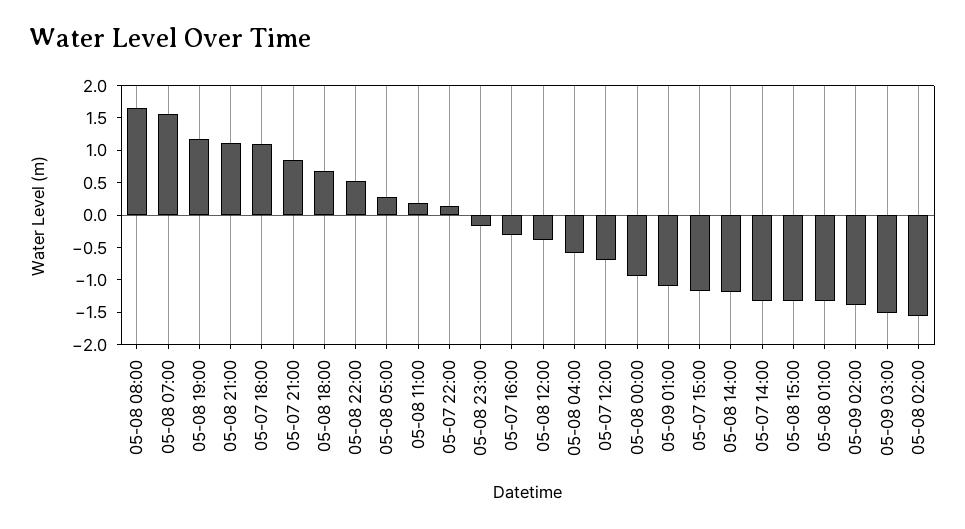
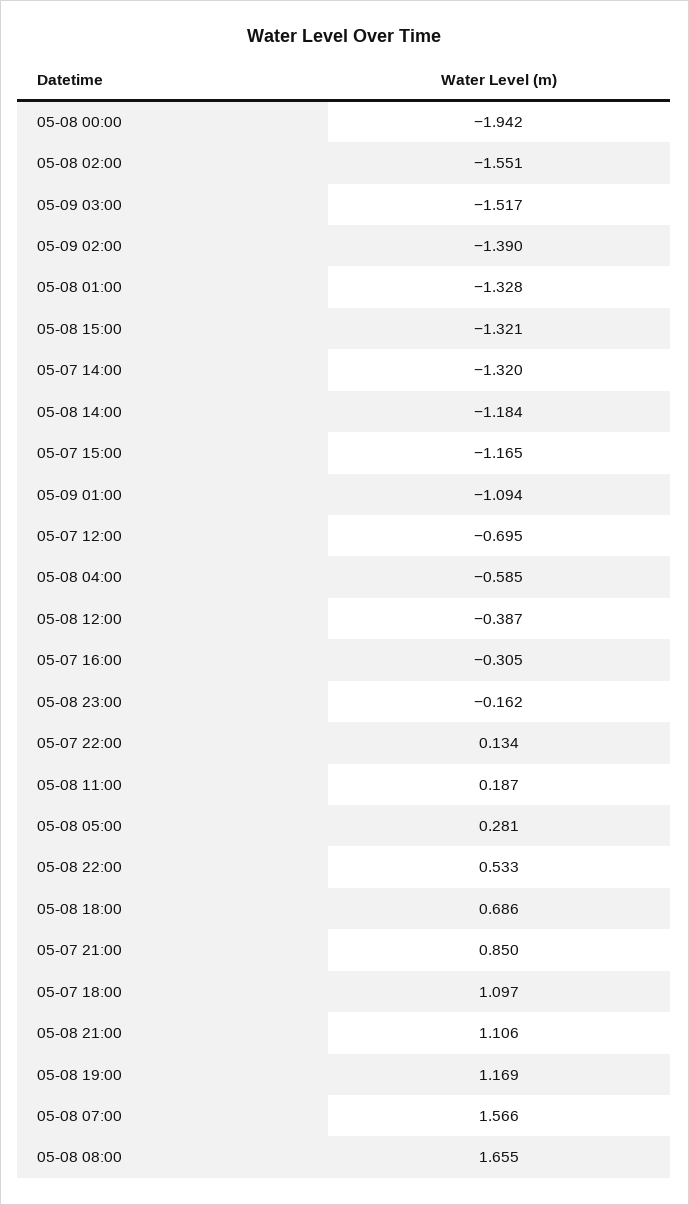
05-08 00:00: -1 -> -1.942

